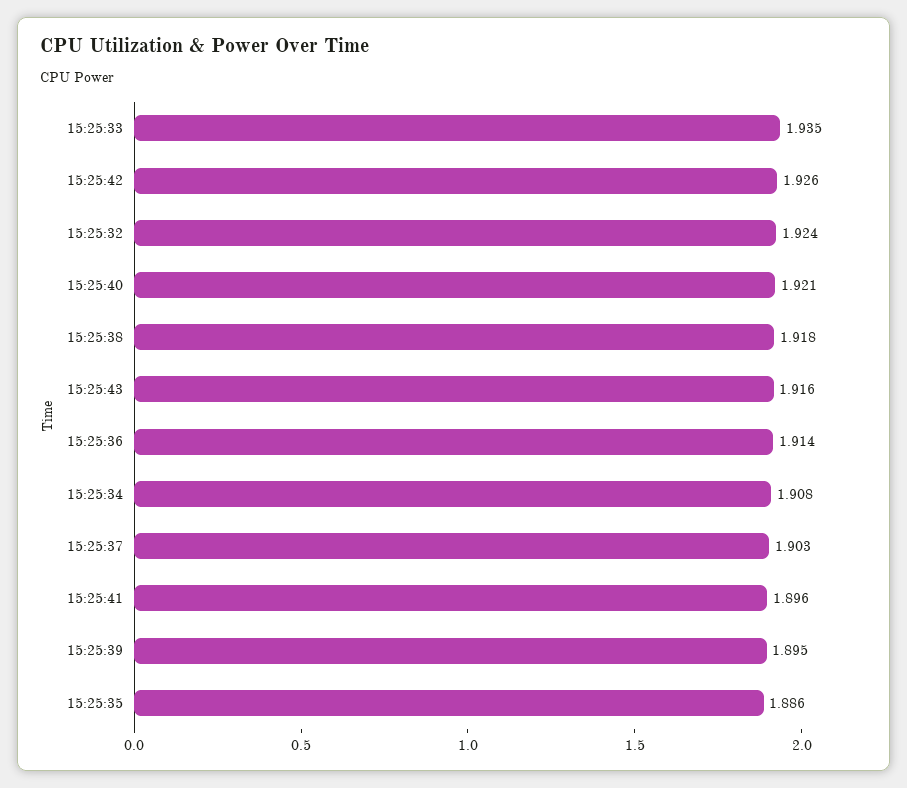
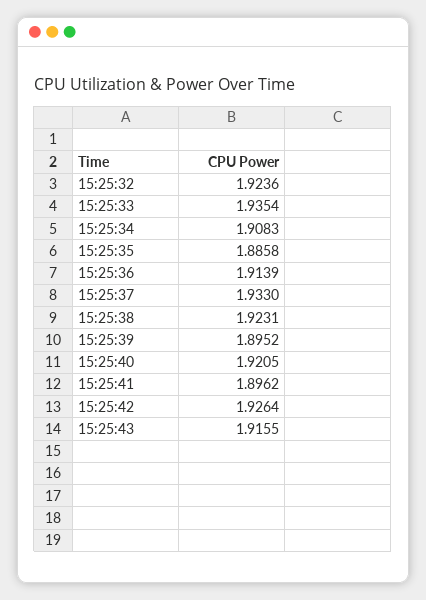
15:25:38: 1.918 -> 1.9231
15:25:37: 1.903 -> 1.933

